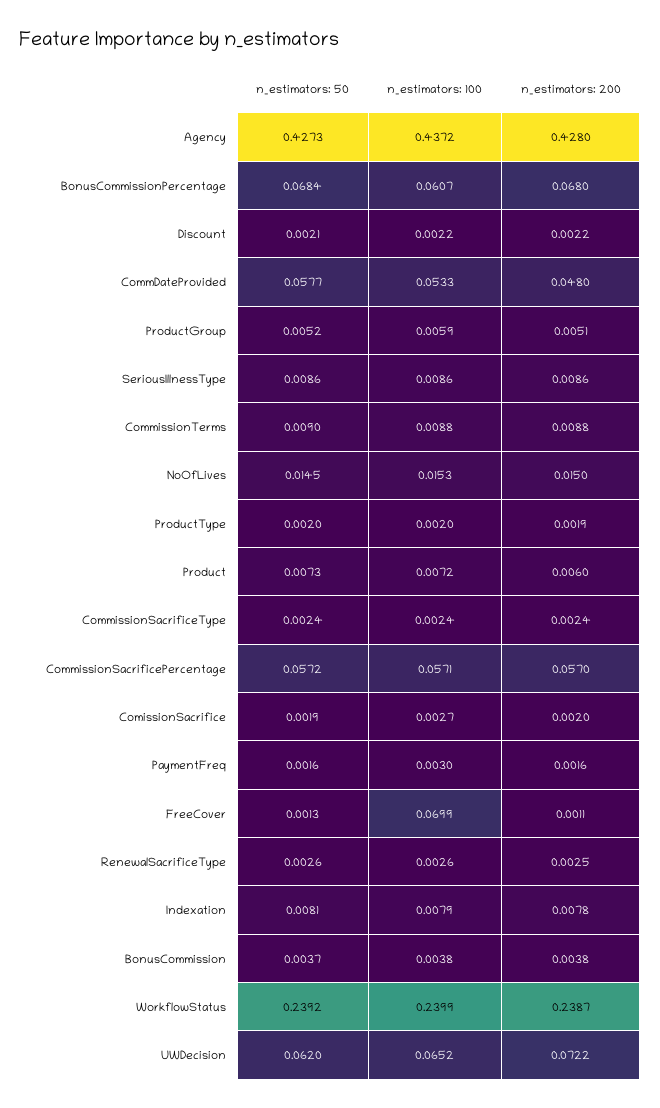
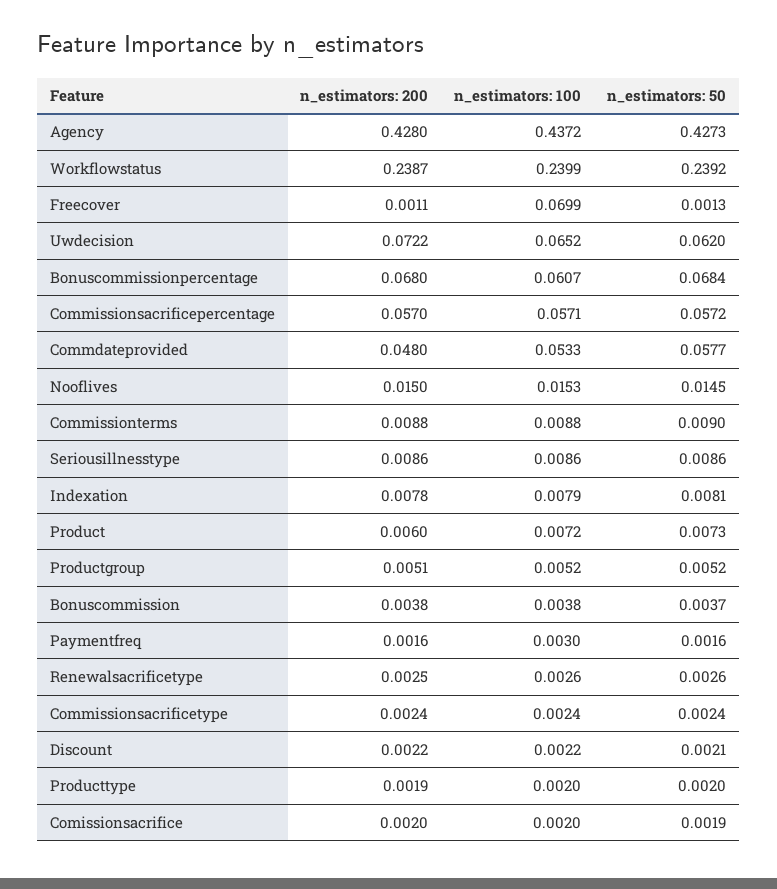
n_estimators: 100, ProductGroup: 0.0059 -> 0.0052
n_estimators: 100, ComissionSacrifice: 0.0027 -> 0.002

